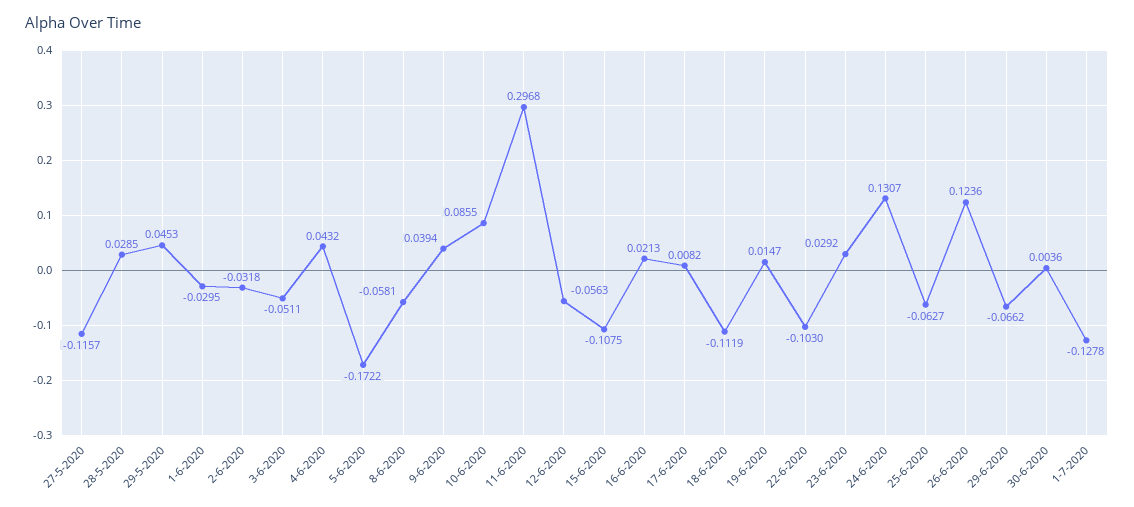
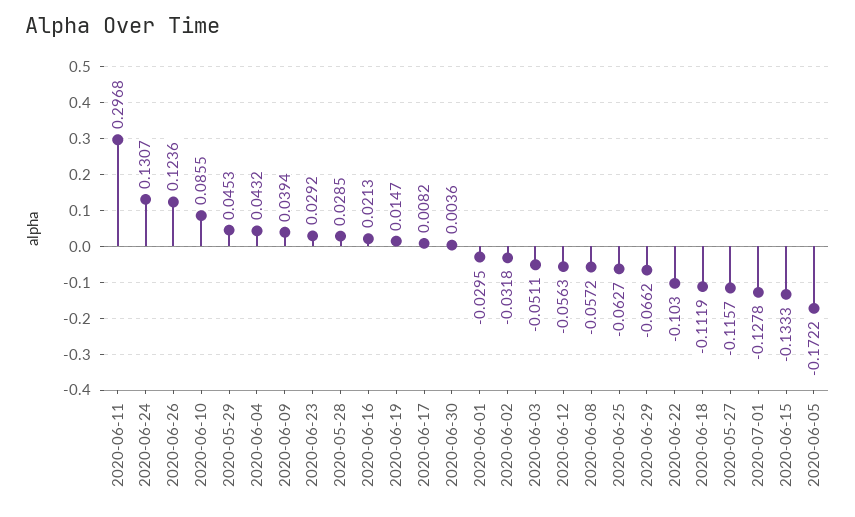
8-6-2020: -0.0581 -> -0.0572
15-6-2020: -0.1075 -> -0.1333

